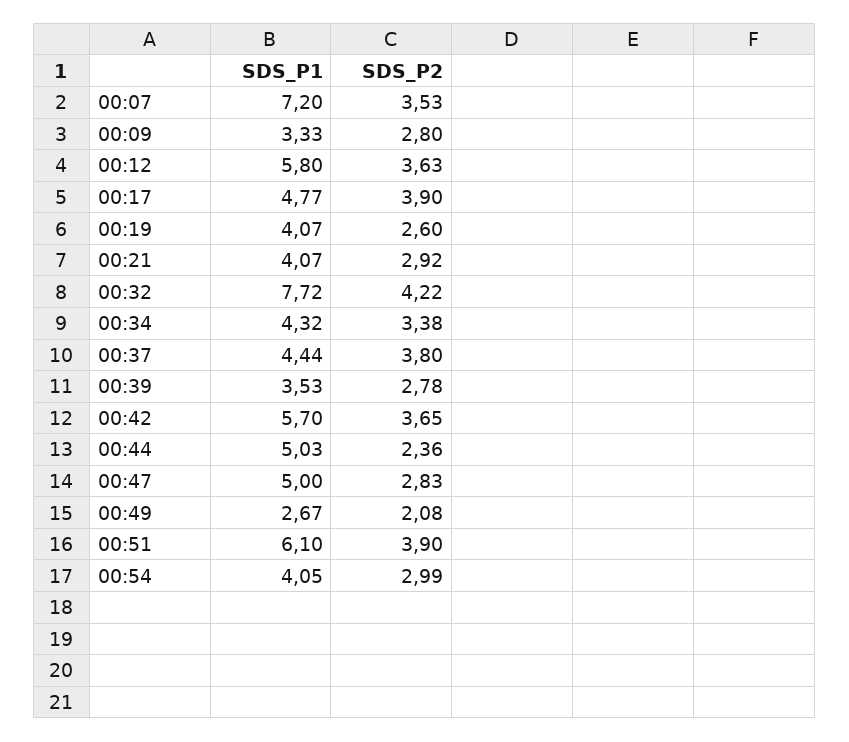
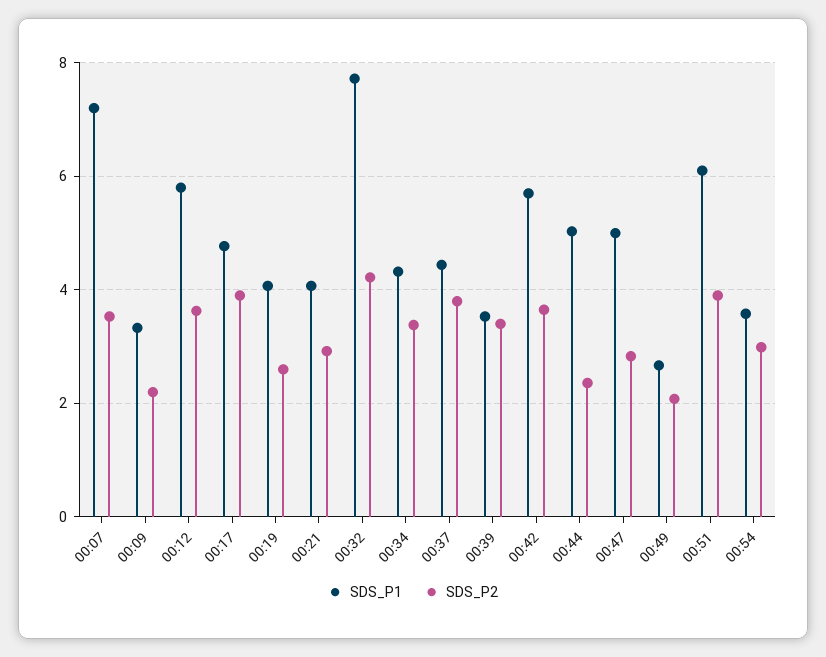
SDS_P2, 00:09: 2.8 -> 2.2
SDS_P2, 00:39: 2.78 -> 3.4
SDS_P1, 00:54: 4.05 -> 3.6

